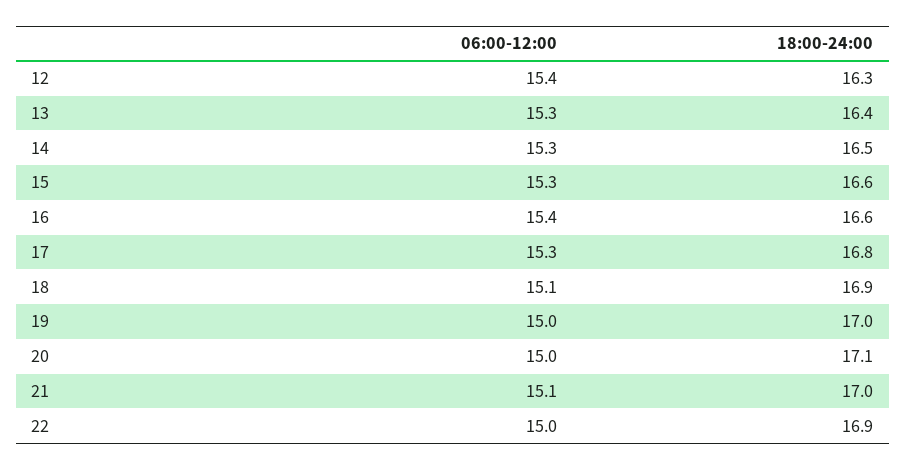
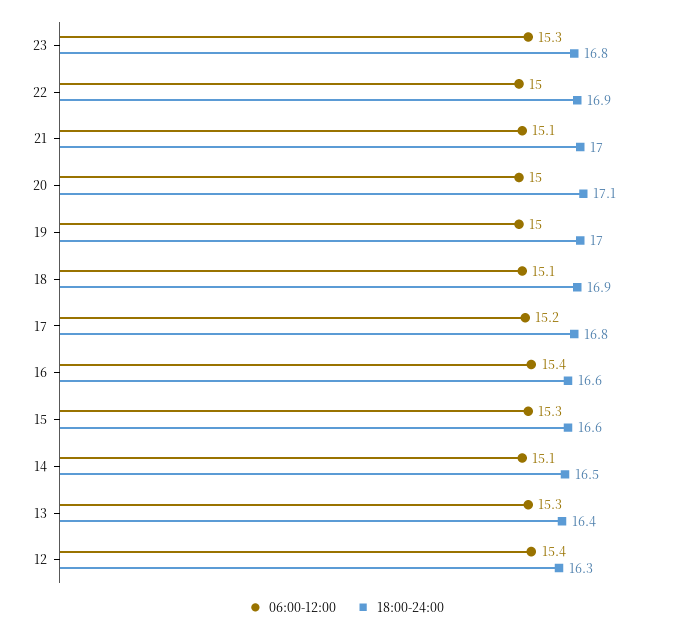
06:00-12:00, 14: 15.3 -> 15.1
06:00-12:00, 17: 15.3 -> 15.2
06:00-12:00, 23: none -> 15.3
18:00-24:00, 23: none -> 16.8

